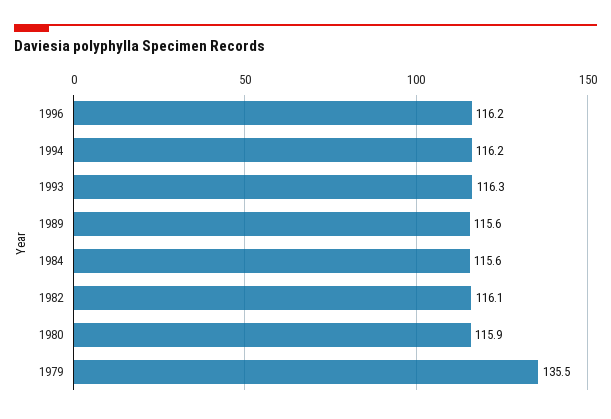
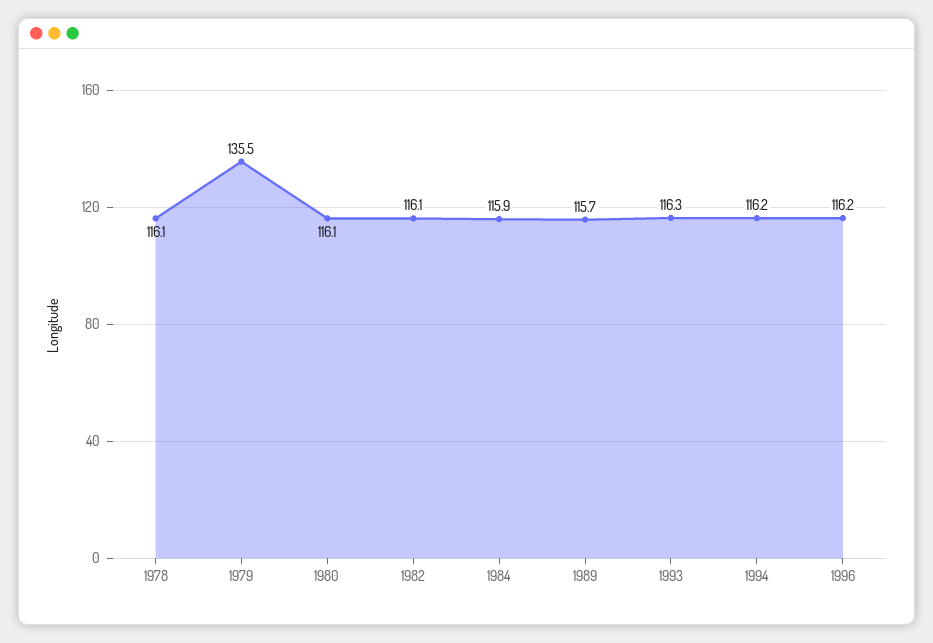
1989: 115.6 -> 115.7
1984: 115.6 -> 115.9
1980: 115.9 -> 116.1
1978: none -> 116.1

